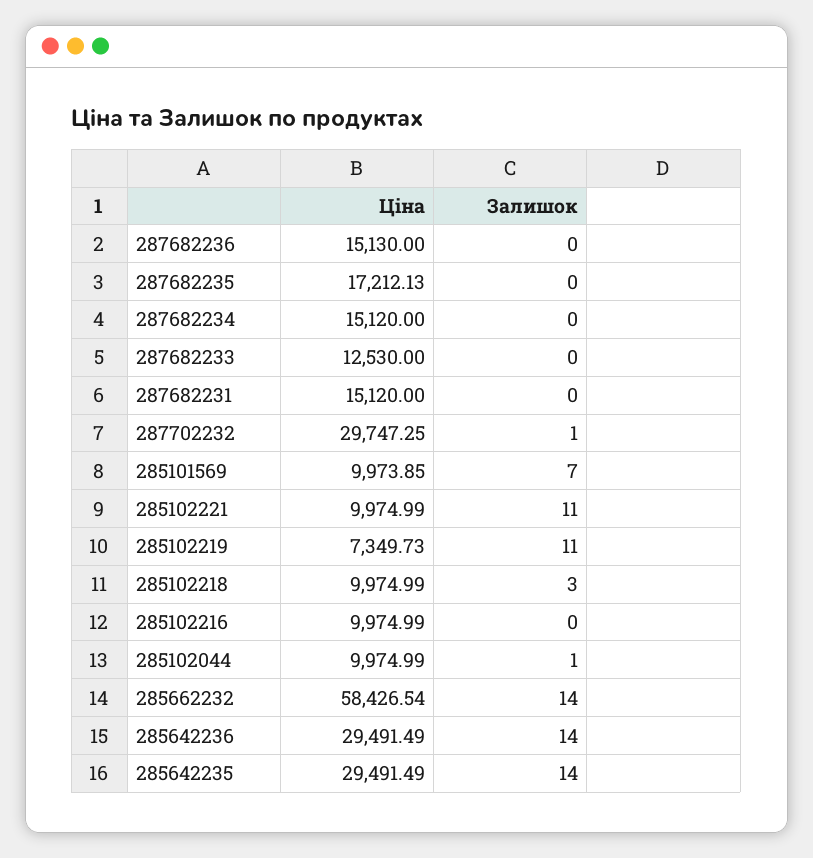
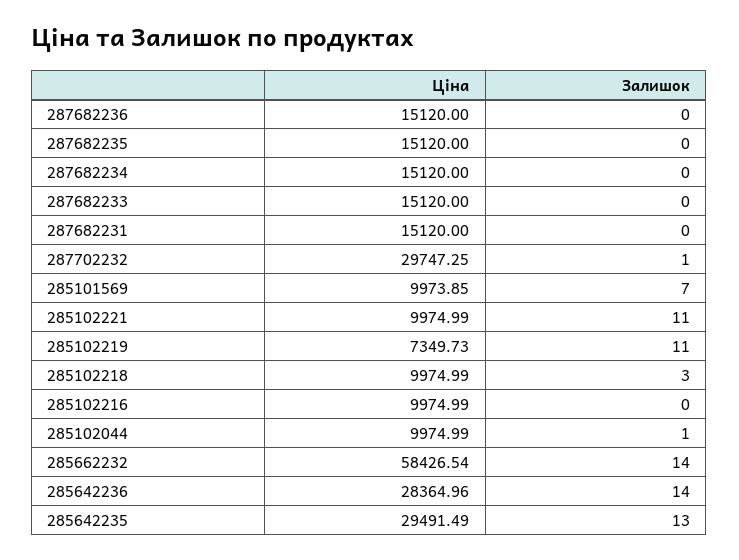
Ціна, 287682236: 15130 -> 15120
Ціна, 287682235: 17212.13 -> 15120
Ціна, 287682233: 12530 -> 15120
Ціна, 285642236: 29491.49 -> 28364.96
Залишок, 285642235: 14 -> 13

